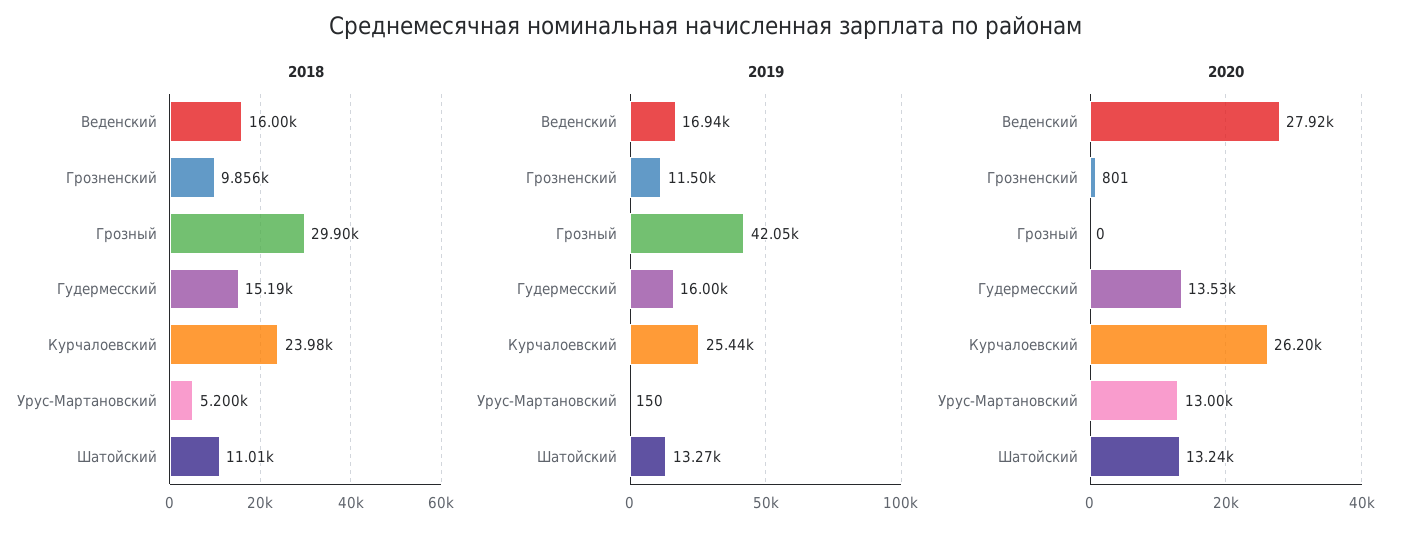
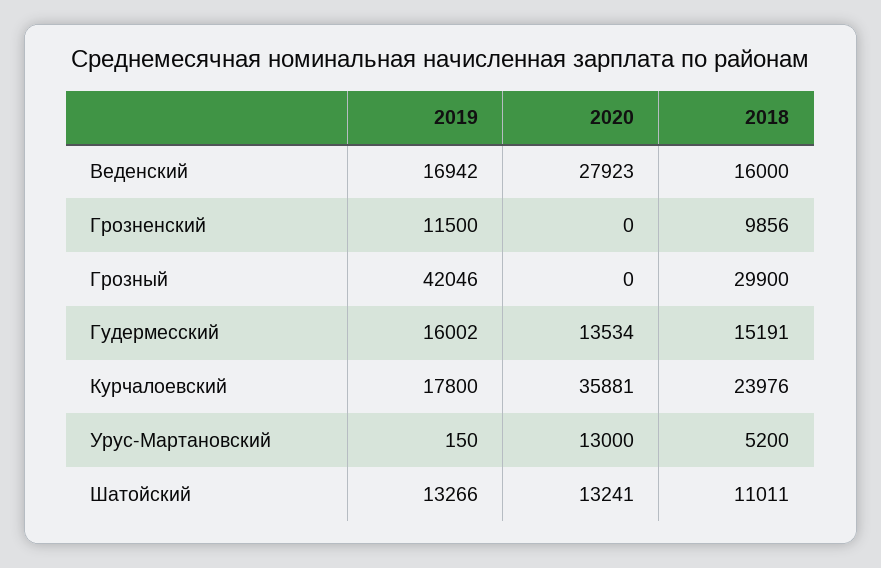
2019, Курчалоевский: 25440 -> 17800
2020, Грозненский: 801 -> 0
2020, Курчалоевский: 26200 -> 35881

